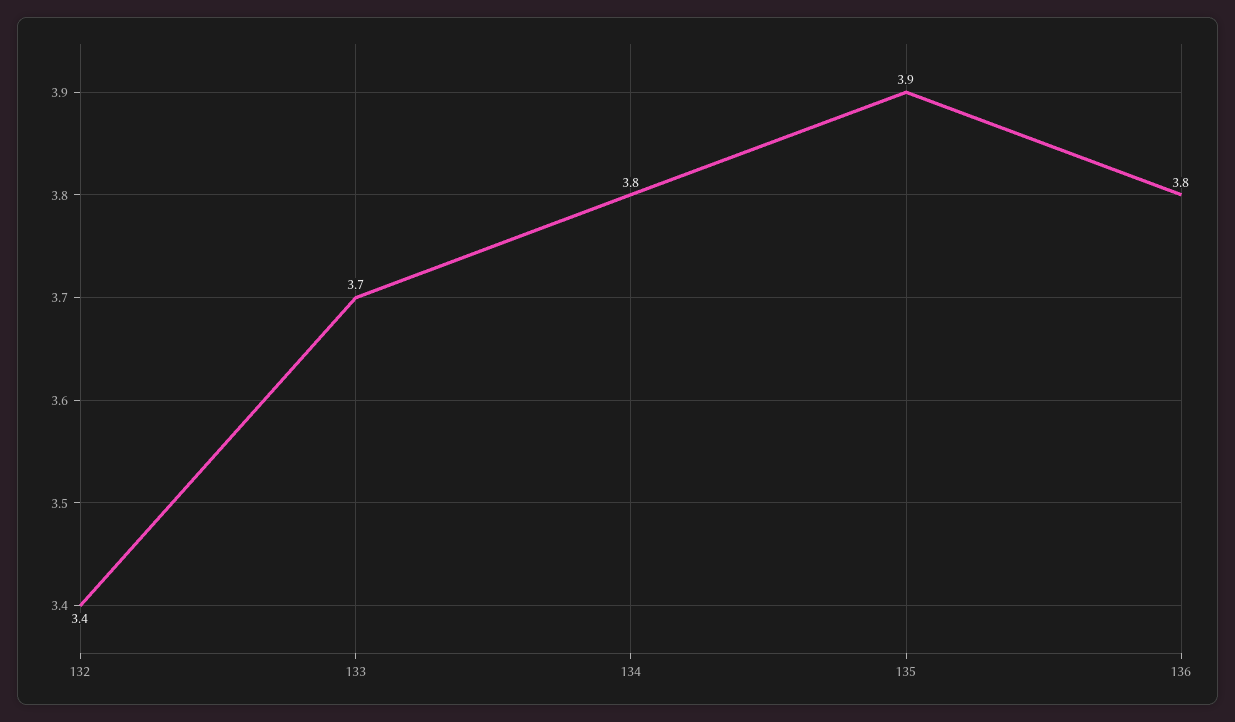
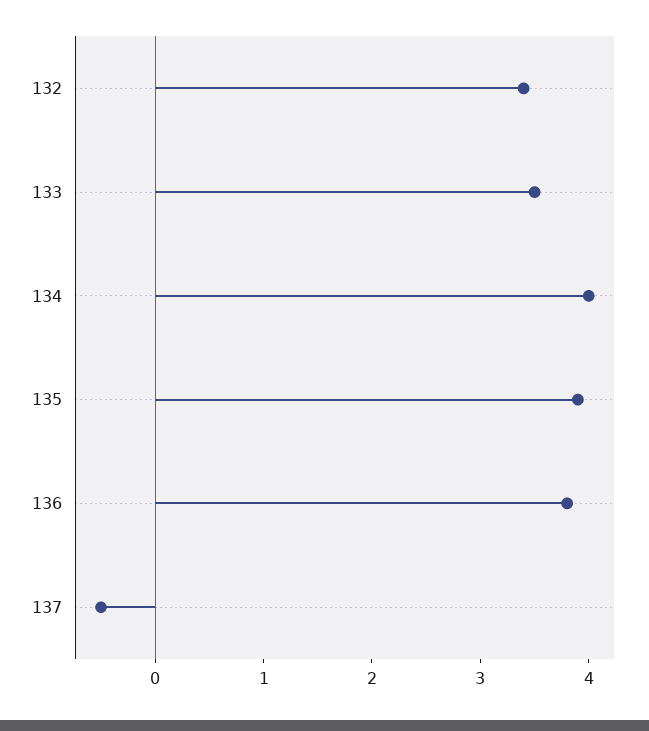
133: 3.7 -> 3.5
134: 3.8 -> 4
137: none -> -0.5

